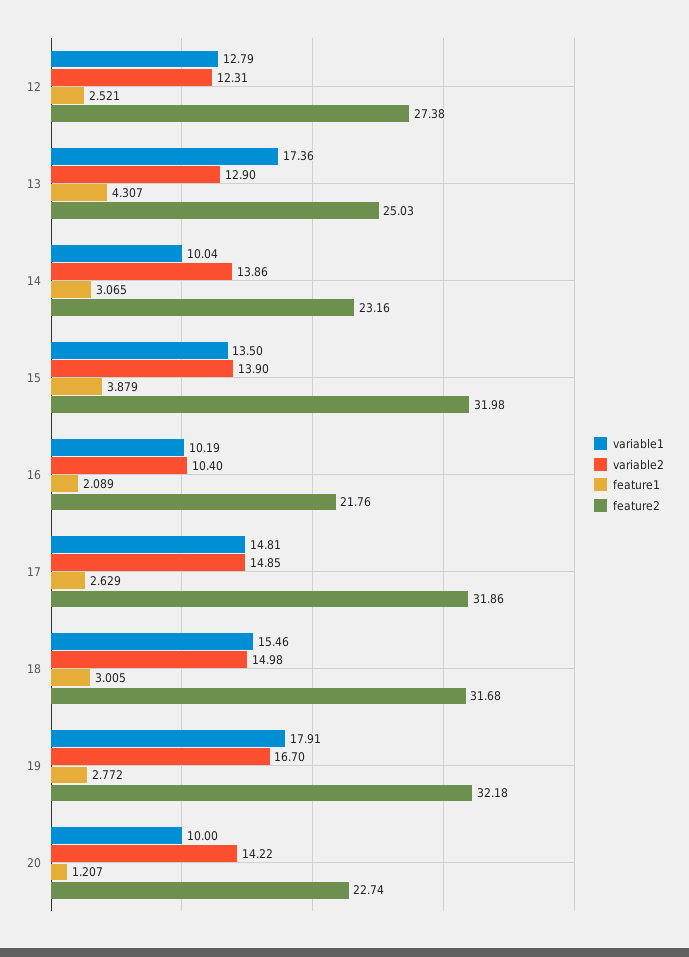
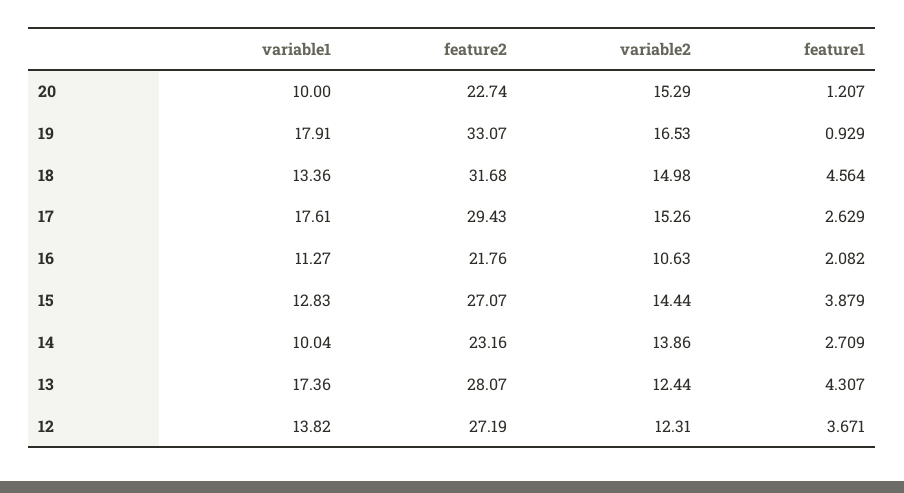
variable1, 12: 12.79 -> 13.82
feature1, 12: 2.521 -> 3.671
feature2, 12: 27.38 -> 27.19
variable2, 13: 12.9 -> 12.44
feature2, 13: 25.03 -> 28.07
feature1, 14: 3.065 -> 2.709
variable1, 15: 13.5 -> 12.83
variable2, 15: 13.9 -> 14.44
feature2, 15: 31.98 -> 27.07
variable1, 16: 10.19 -> 11.27
variable2, 16: 10.4 -> 10.63
feature1, 16: 2.089 -> 2.082
variable1, 17: 14.81 -> 17.61
variable2, 17: 14.85 -> 15.26
feature2, 17: 31.86 -> 29.43
variable1, 18: 15.46 -> 13.36
feature1, 18: 3.005 -> 4.564
variable2, 19: 16.7 -> 16.53
feature1, 19: 2.772 -> 0.929
feature2, 19: 32.18 -> 33.07
variable2, 20: 14.22 -> 15.29

